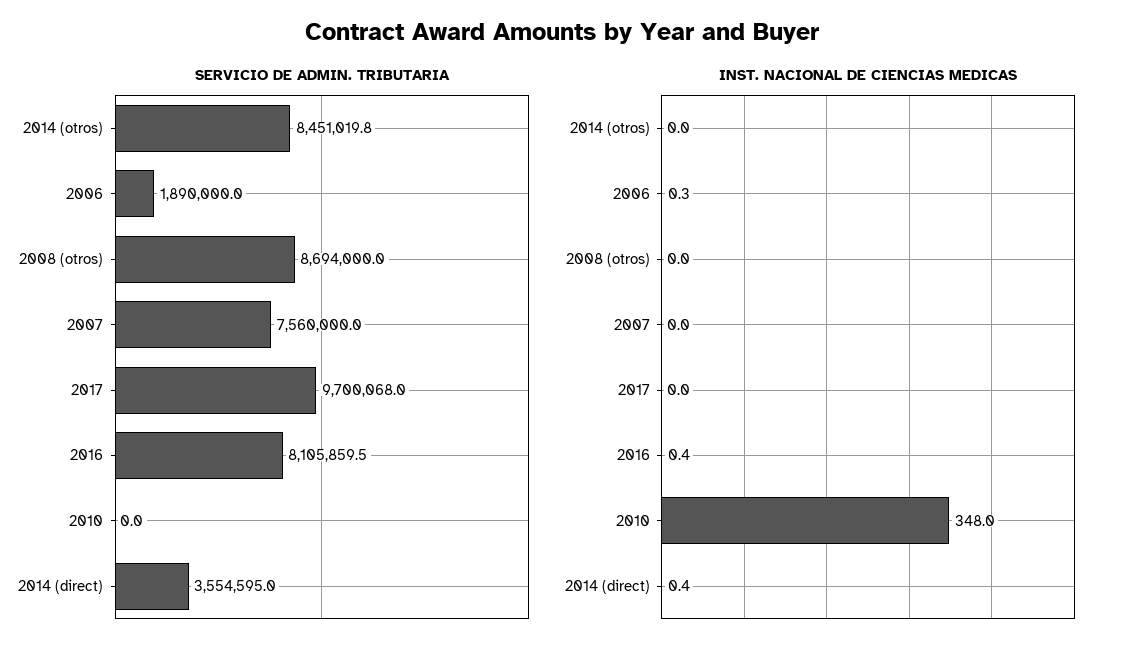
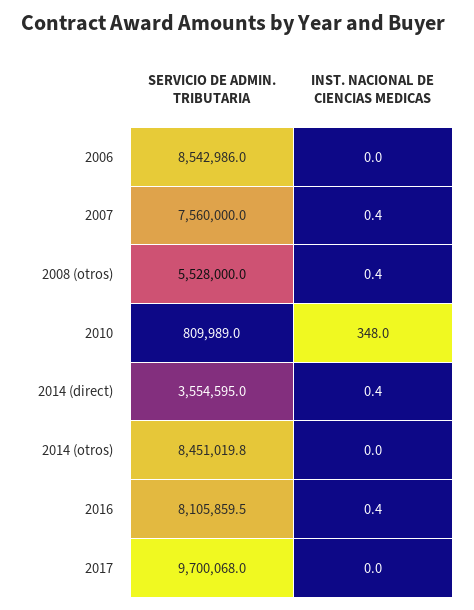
SERVICIO DE ADMIN. TRIBUTARIA, 2006: 1890000 -> 8542986
SERVICIO DE ADMIN. TRIBUTARIA, 2008 (otros): 8694000 -> 5528000
SERVICIO DE ADMIN. TRIBUTARIA, 2010: 0 -> 809989
INST. NACIONAL DE CIENCIAS MEDICAS, 2006: 0.3 -> 0
INST. NACIONAL DE CIENCIAS MEDICAS, 2008 (otros): 0 -> 0.4
INST. NACIONAL DE CIENCIAS MEDICAS, 2007: 0 -> 0.4

